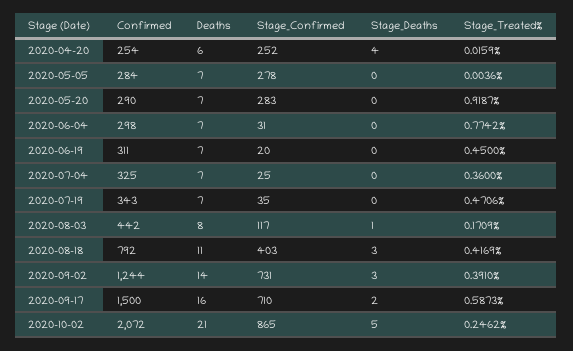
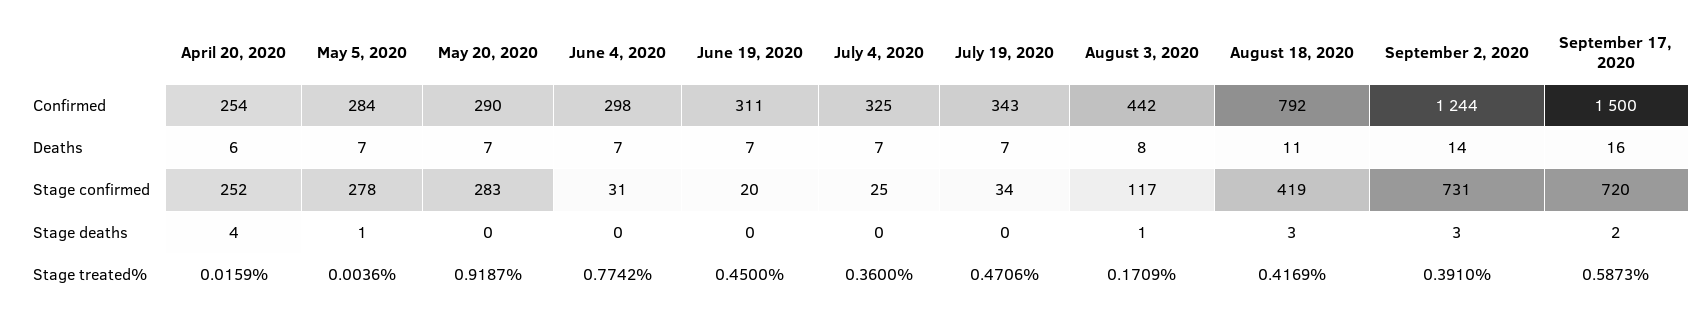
Stage_Deaths, 2020-05-05: 0 -> 1
Stage_Confirmed, 2020-07-19: 35 -> 34
Stage_Confirmed, 2020-08-18: 403 -> 419
Stage_Confirmed, 2020-09-17: 710 -> 720
Confirmed, 2020-10-02: 2072 -> none
Deaths, 2020-10-02: 21 -> none
Stage_Confirmed, 2020-10-02: 865 -> none
Stage_Deaths, 2020-10-02: 5 -> none
Stage_Treated%, 2020-10-02: 0.2462 -> none

